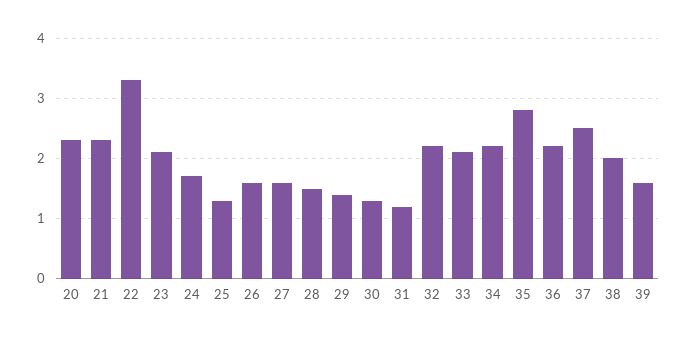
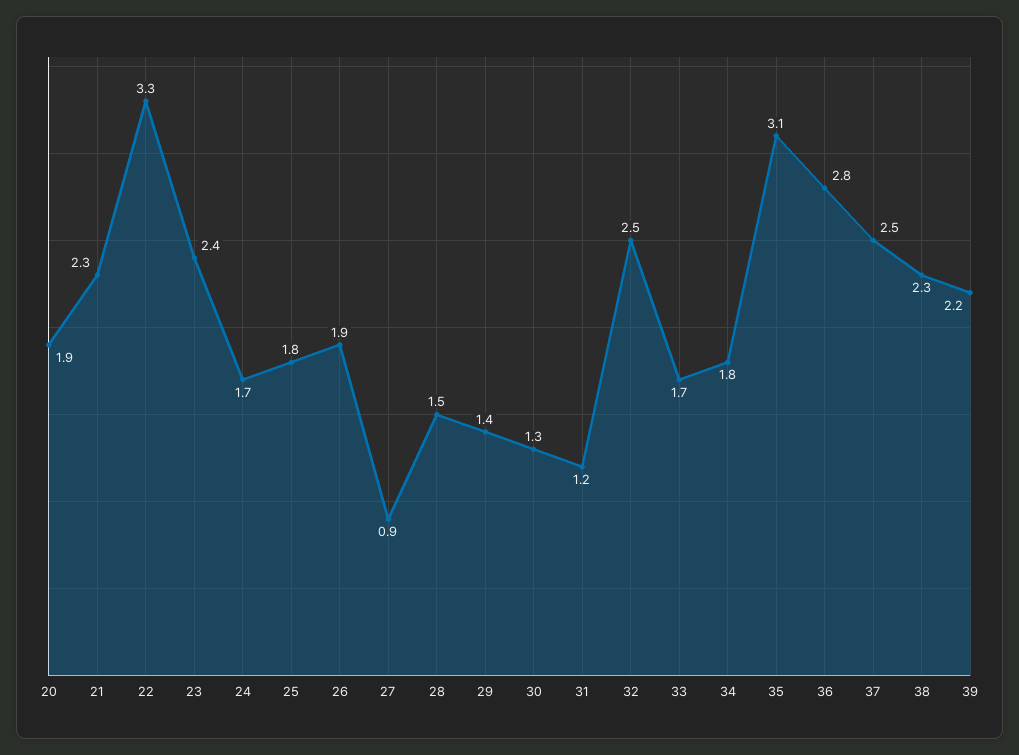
20: 2.3 -> 1.9
23: 2.1 -> 2.4
25: 1.3 -> 1.8
26: 1.6 -> 1.9
27: 1.6 -> 0.9
32: 2.2 -> 2.5
33: 2.1 -> 1.7
34: 2.2 -> 1.8
35: 2.8 -> 3.1
36: 2.2 -> 2.8
38: 2 -> 2.3
39: 1.6 -> 2.2

